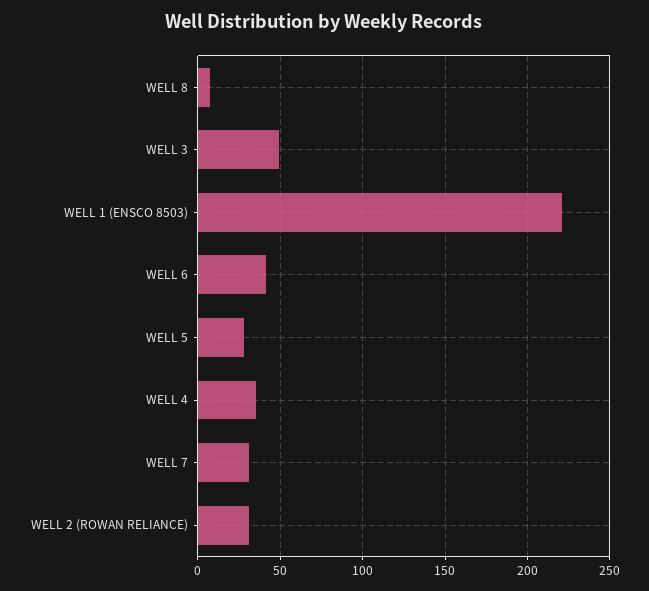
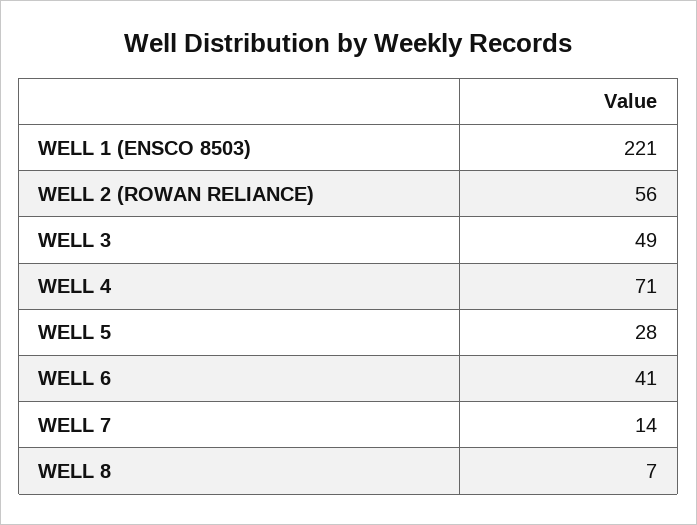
WELL 4: 35 -> 71
WELL 7: 30 -> 14
WELL 2 (ROWAN RELIANCE): 30 -> 56

